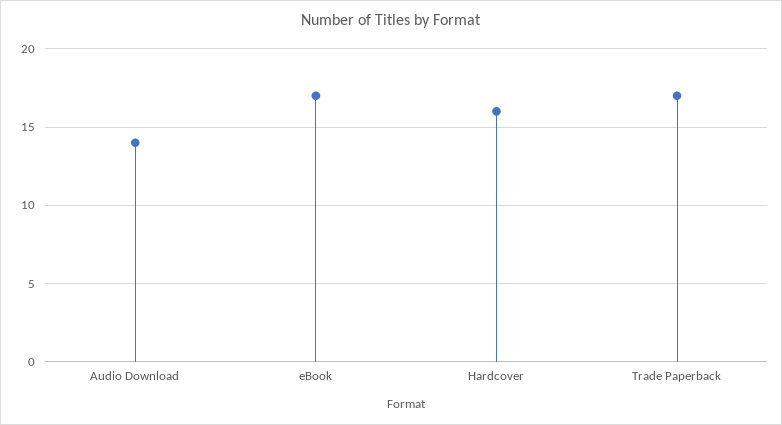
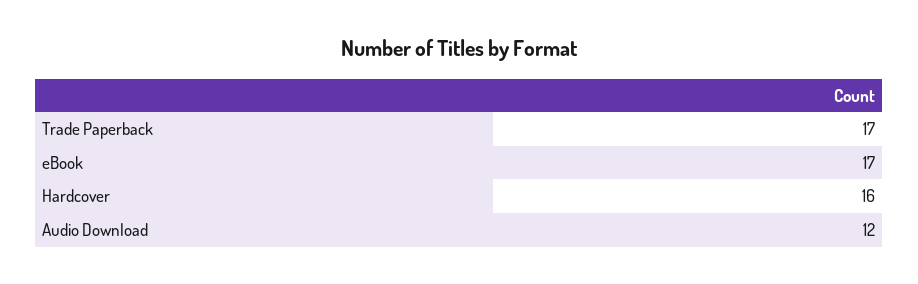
Audio Download: 14 -> 12

